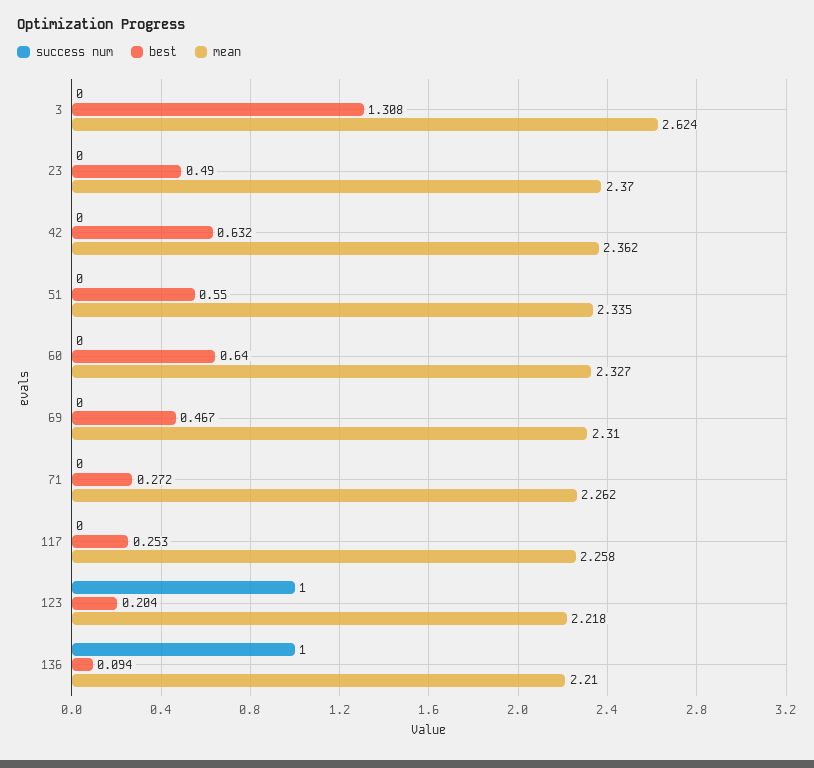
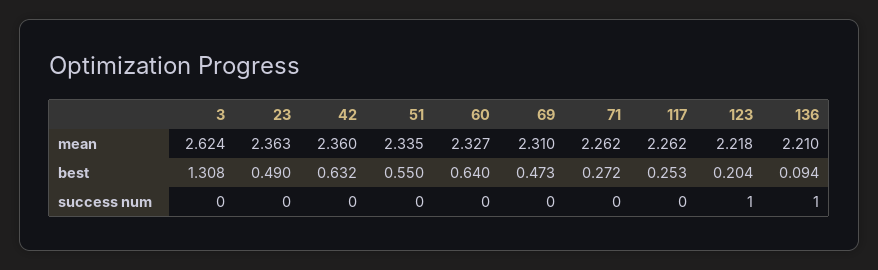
mean, 23: 2.37 -> 2.363
mean, 42: 2.362 -> 2.36
best, 69: 0.467 -> 0.473
mean, 117: 2.258 -> 2.262

